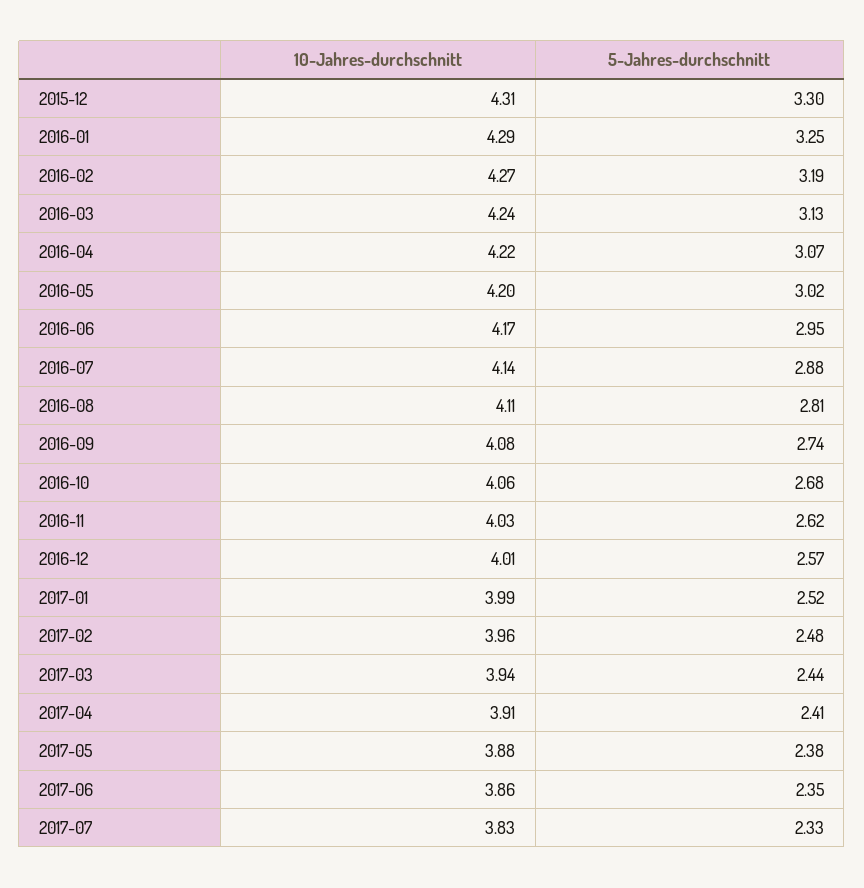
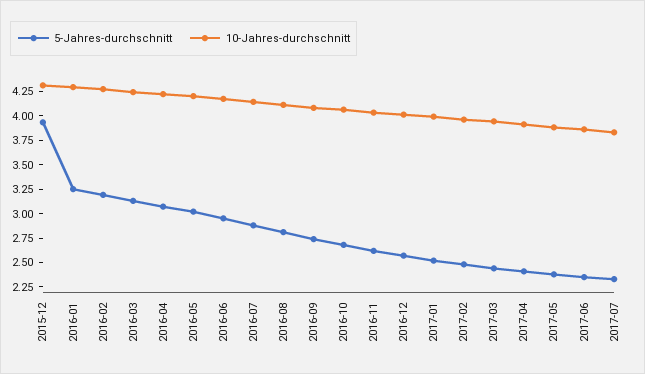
5-Jahres-durchschnitt, 2015-12: 3.3 -> 4

